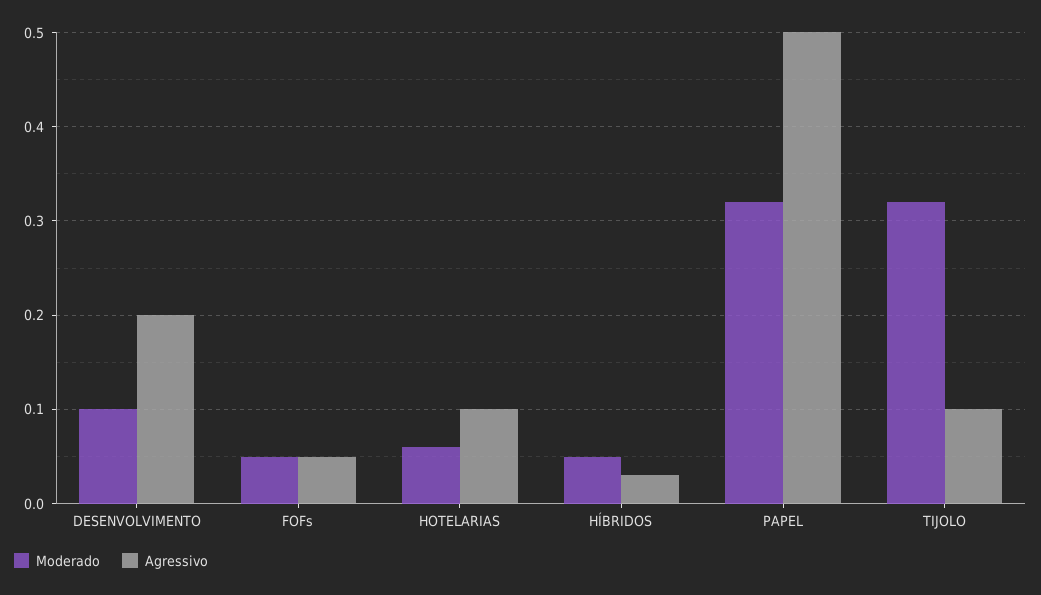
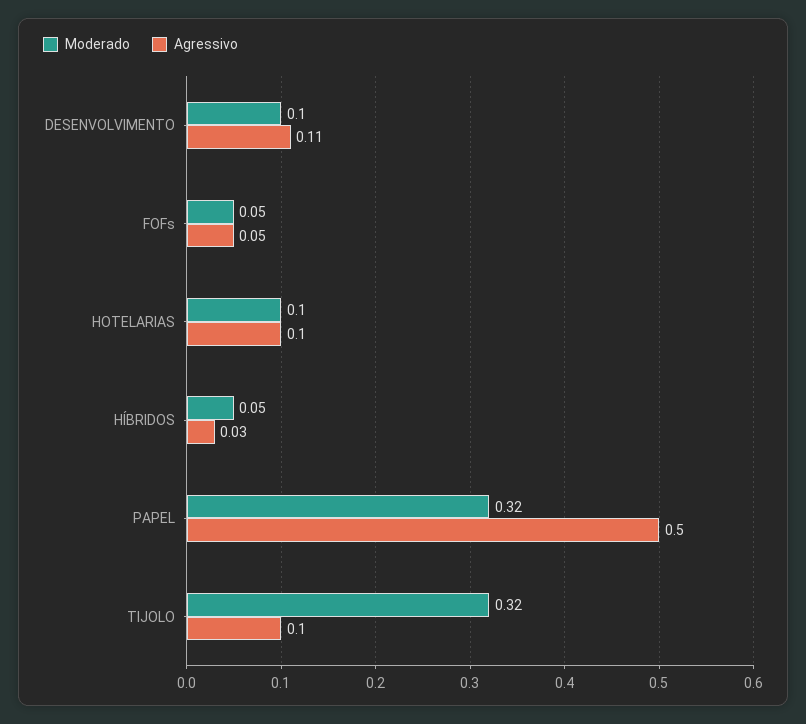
Agressivo, DESENVOLVIMENTO: 0.2 -> 0.11
Moderado, HOTELARIAS: 0.06 -> 0.1

